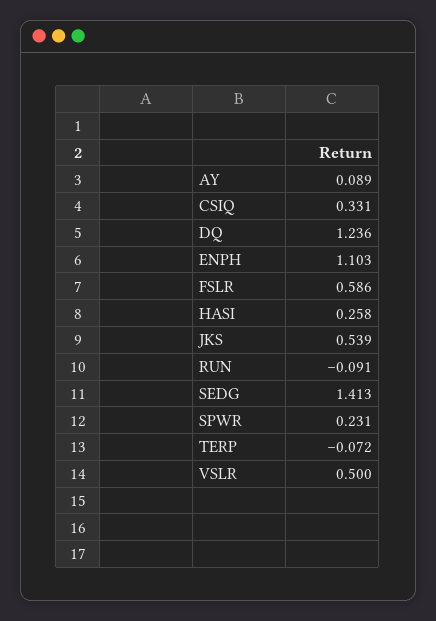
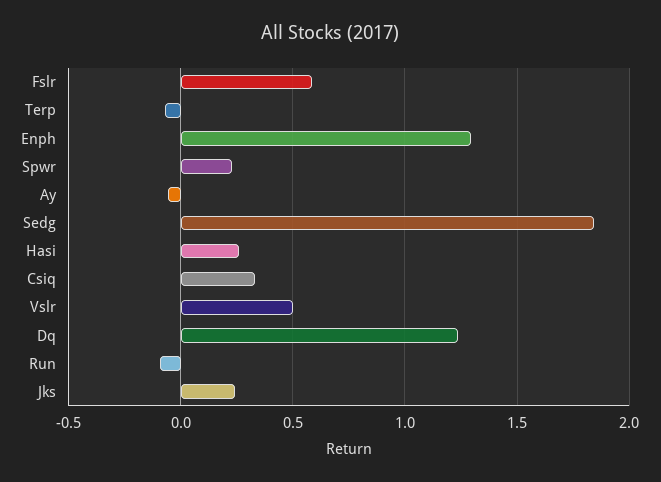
AY: 0.089 -> -0.05
ENPH: 1.103 -> 1.3
JKS: 0.539 -> 0.25
SEDG: 1.413 -> 1.85

